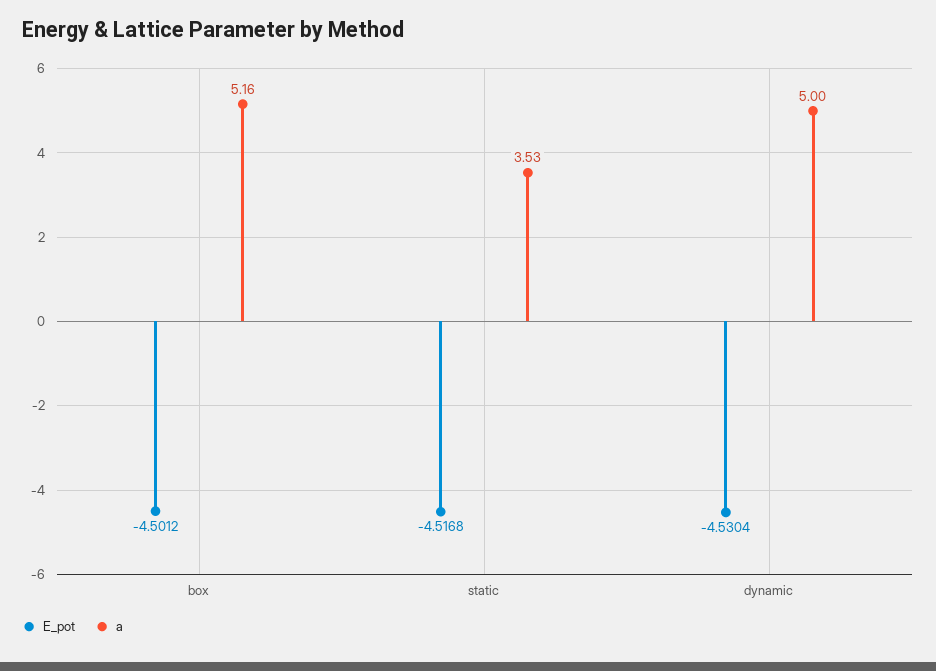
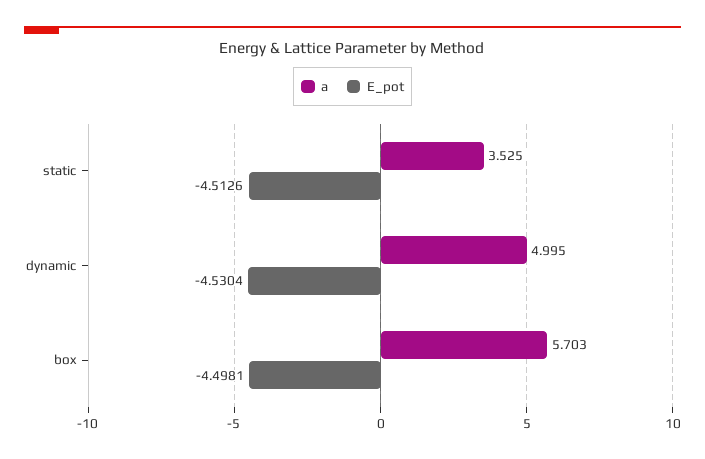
E_pot, box: -4.5012 -> -4.4981
a, box: 5.16 -> 5.703
E_pot, static: -4.5168 -> -4.5126

